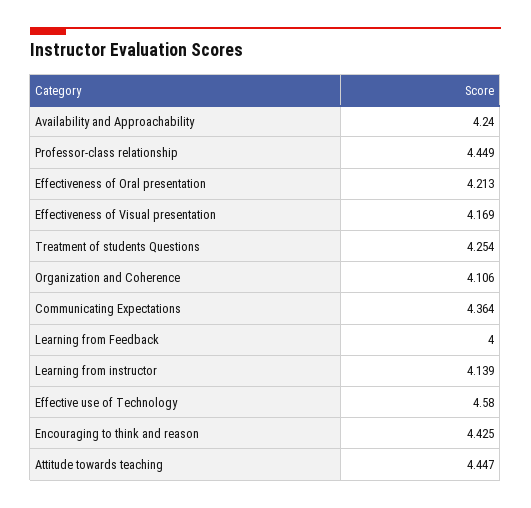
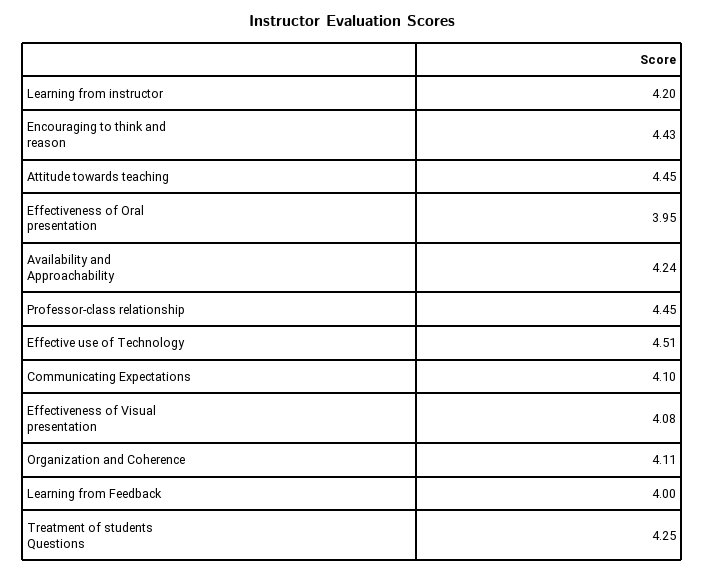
Effectiveness of Oral presentation: 4.213 -> 3.95
Effectiveness of Visual presentation: 4.169 -> 4.08
Communicating Expectations: 4.364 -> 4.1
Learning from instructor: 4.139 -> 4.2
Effective use of Technology: 4.58 -> 4.51

